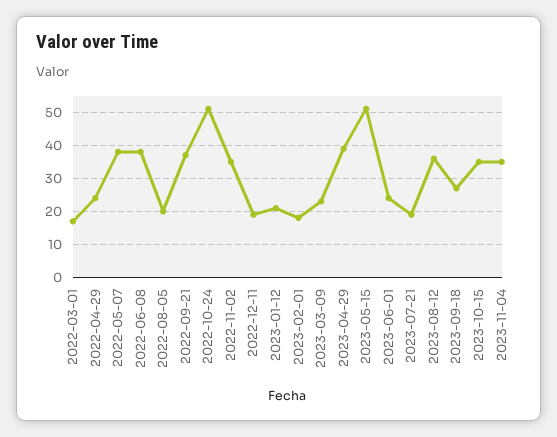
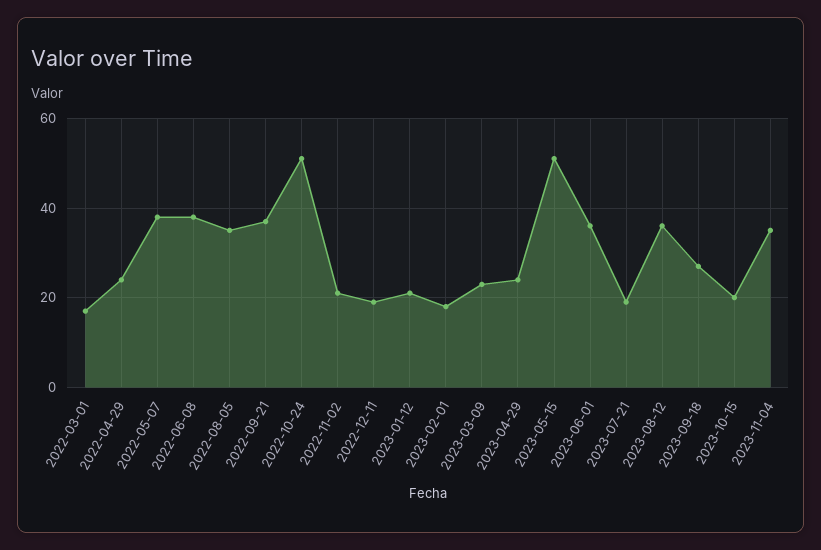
2022-08-05: 20 -> 35
2022-11-02: 35 -> 20
2023-04-29: 40 -> 25
2023-06-01: 25 -> 35
2023-10-15: 35 -> 20

